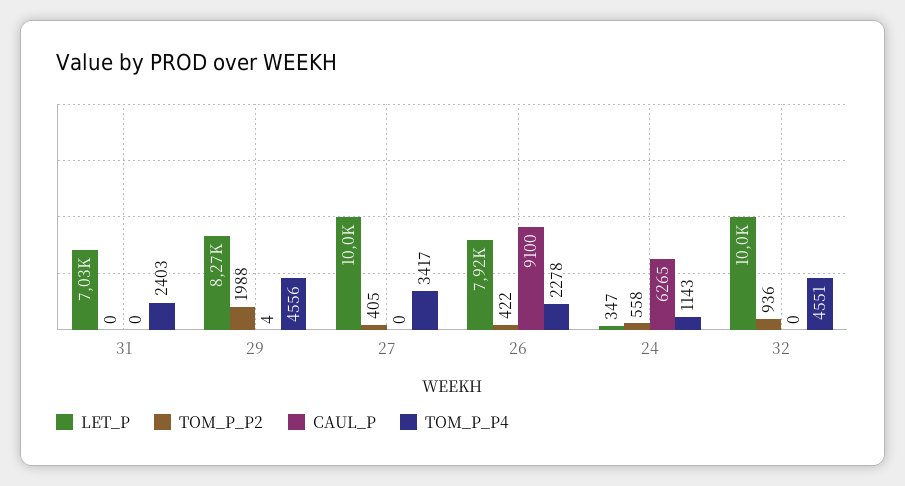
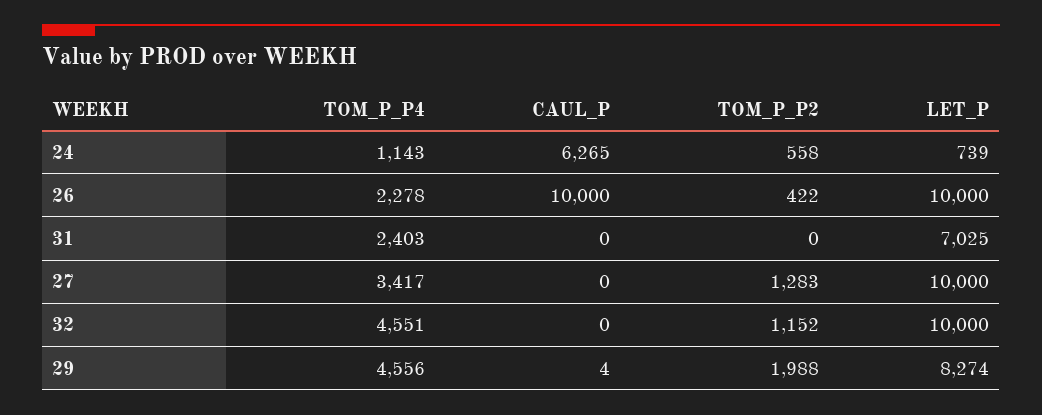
TOM_P_P2, 27: 405 -> 1283
LET_P, 26: 7920 -> 10000
CAUL_P, 26: 9100 -> 10000
LET_P, 24: 347 -> 739
TOM_P_P2, 32: 936 -> 1152

